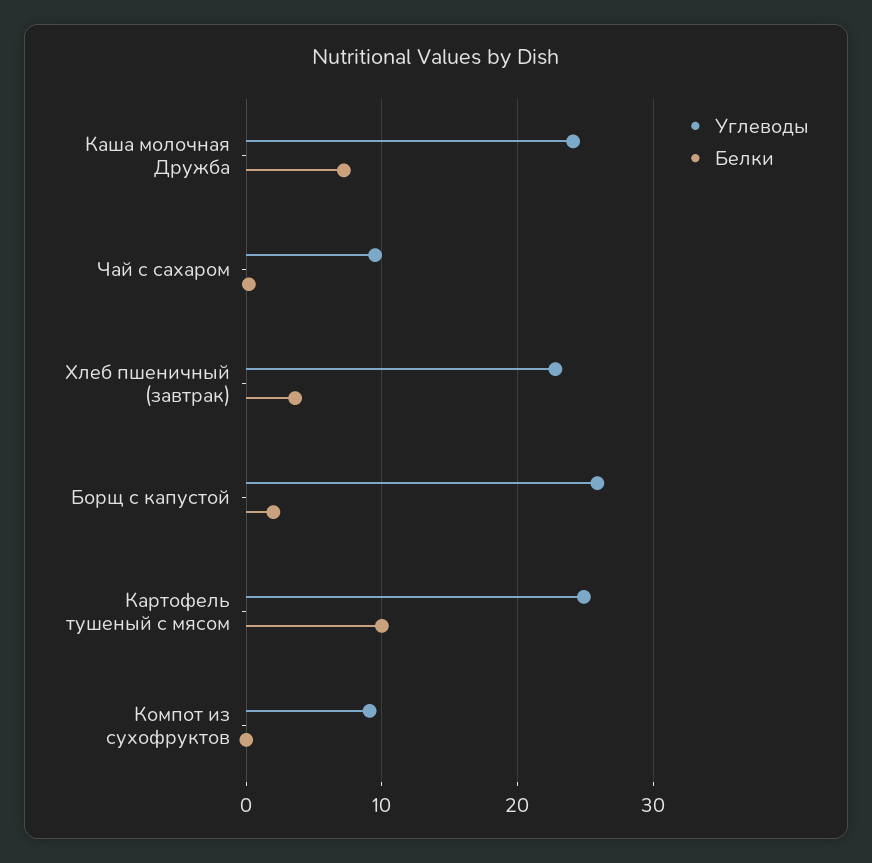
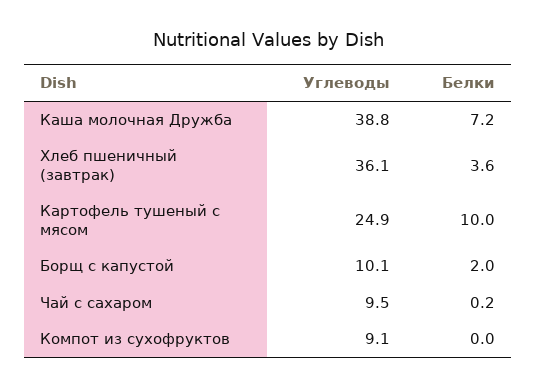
Углеводы, Каша молочная Дружба: 24 -> 38.8
Углеводы, Хлеб пшеничный (завтрак): 23 -> 36.1
Углеводы, Борщ с капустой: 26 -> 10.1

